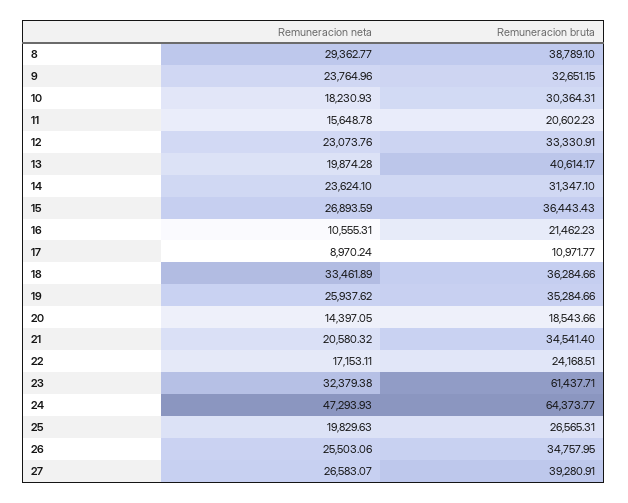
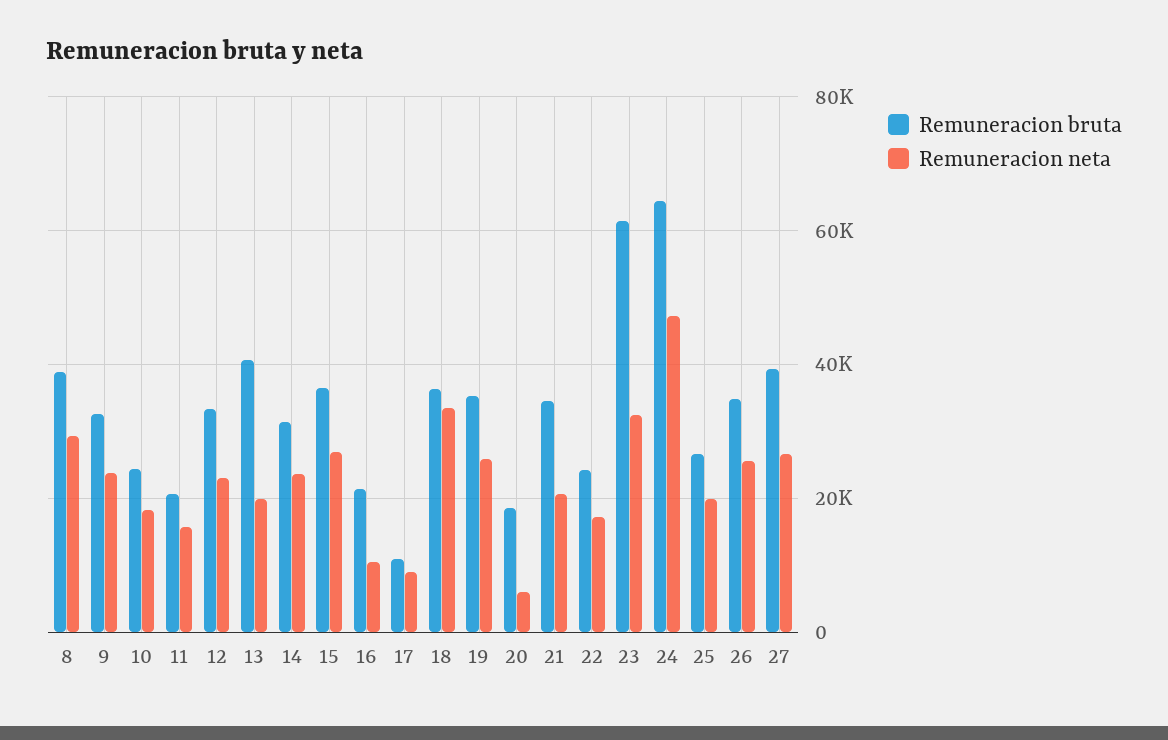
Remuneracion bruta, 10: 30364.31 -> 24000
Remuneracion neta, 20: 14397.05 -> 6000

